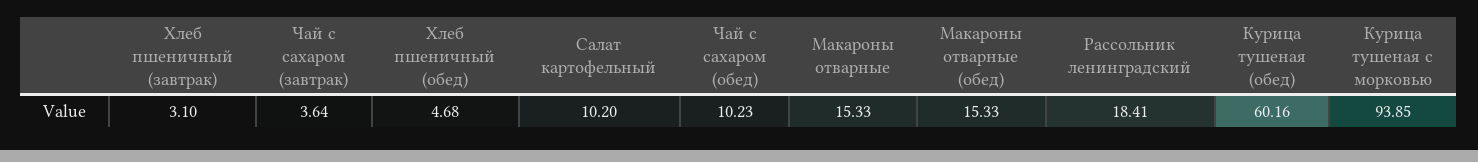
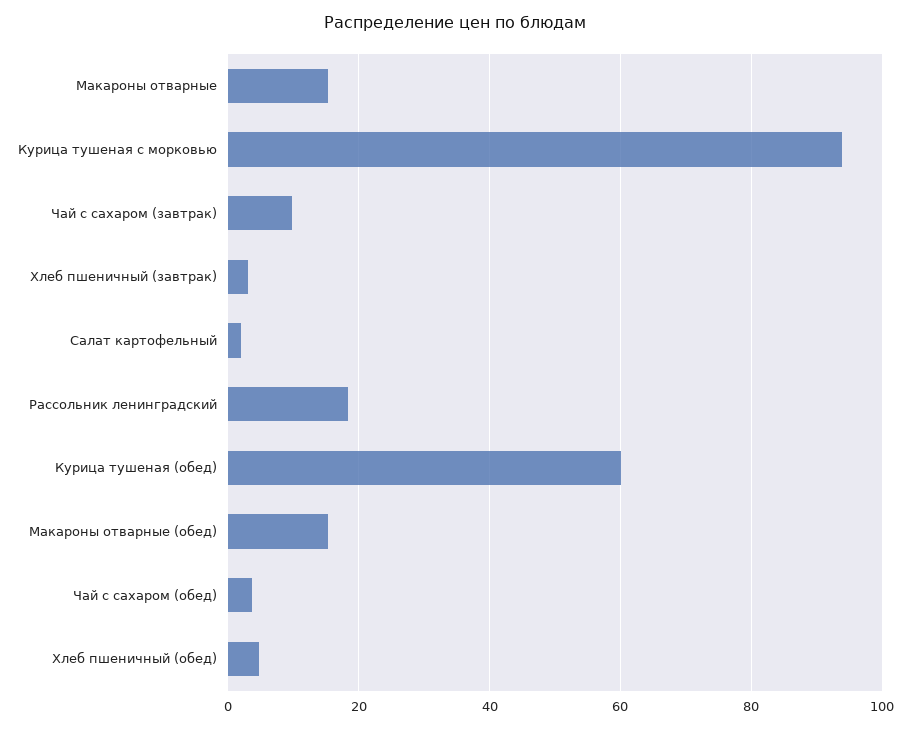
Чай с сахаром (завтрак): 3.64 -> 10
Салат картофельный: 10.2 -> 2
Чай с сахаром (обед): 10.23 -> 4

